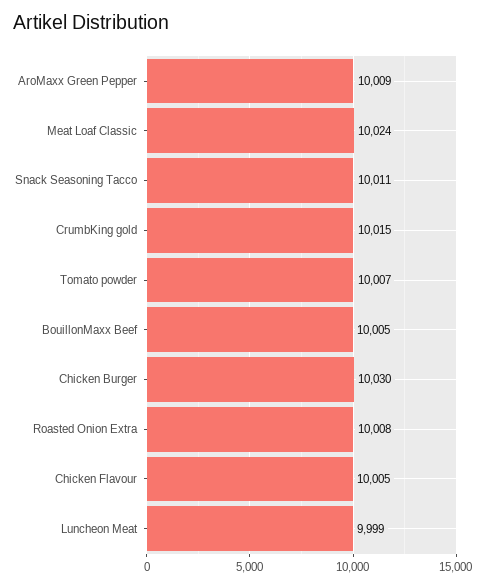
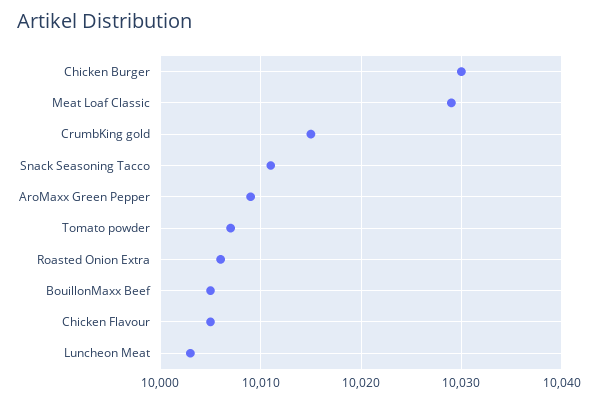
Meat Loaf Classic: 10024 -> 10029
Roasted Onion Extra: 10008 -> 10006
Luncheon Meat: 9999 -> 10003

